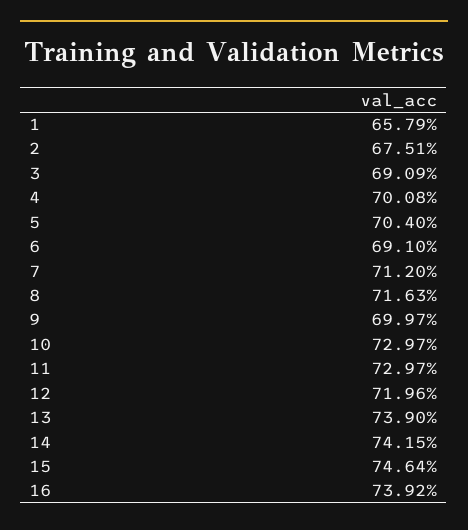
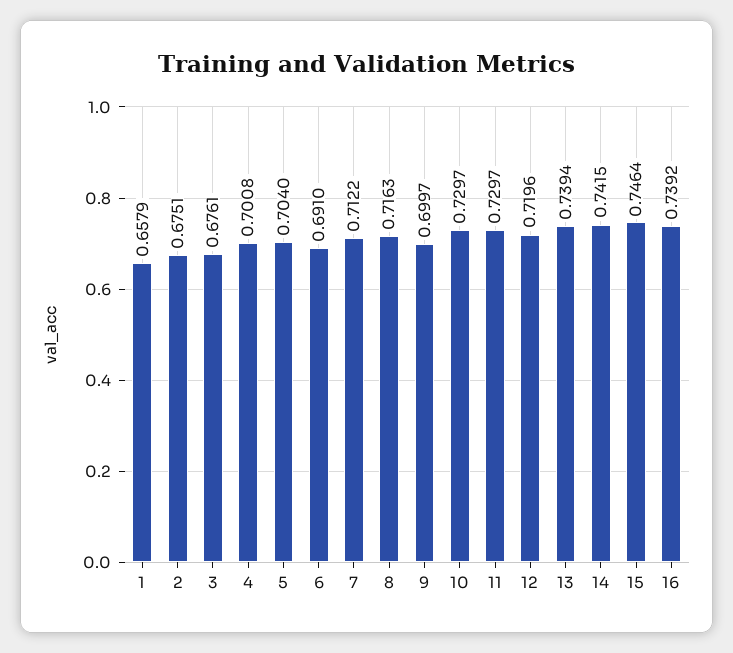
3: 0.6909 -> 0.6761
7: 0.712 -> 0.7122
13: 0.739 -> 0.7394

